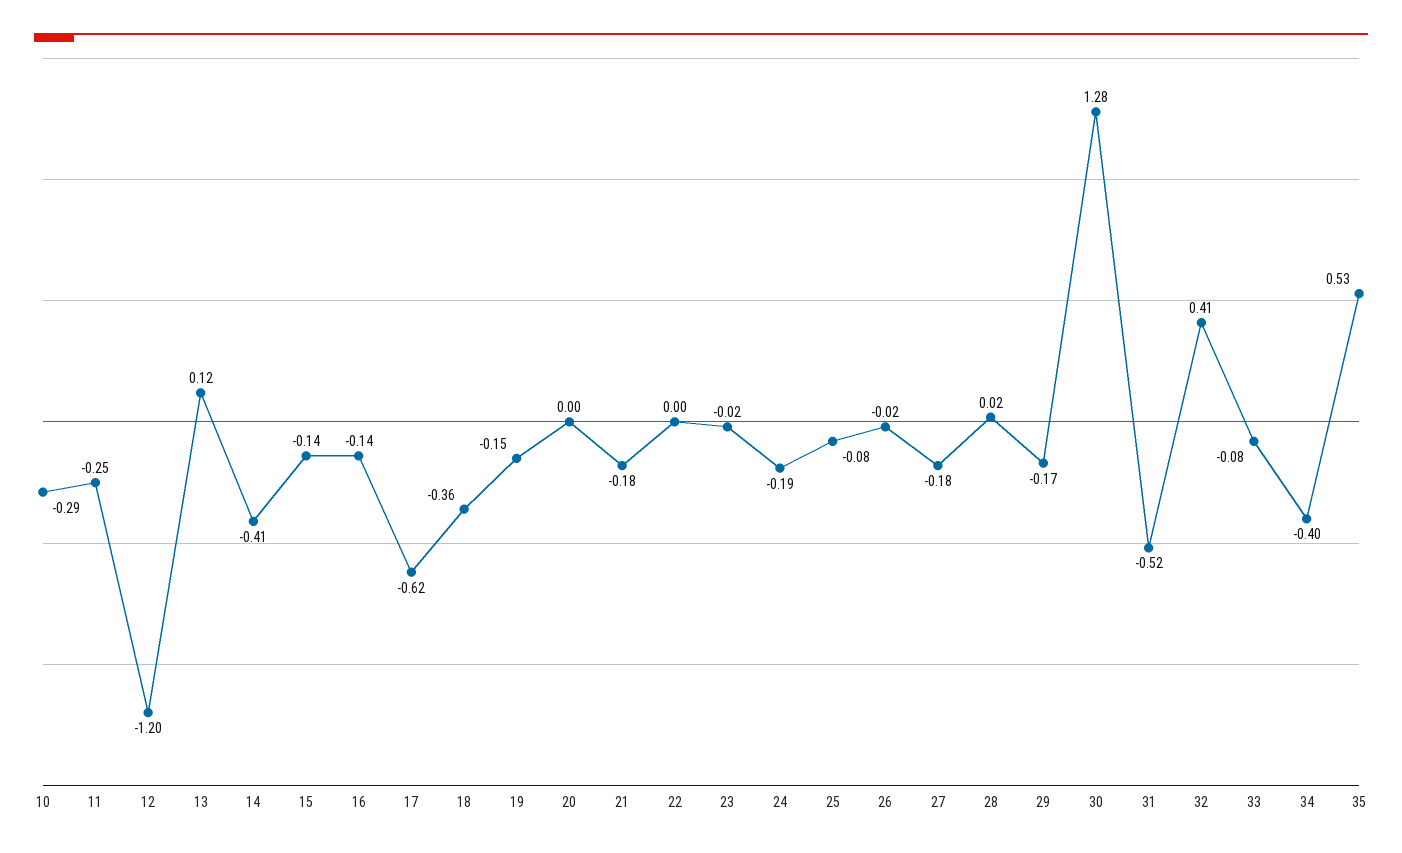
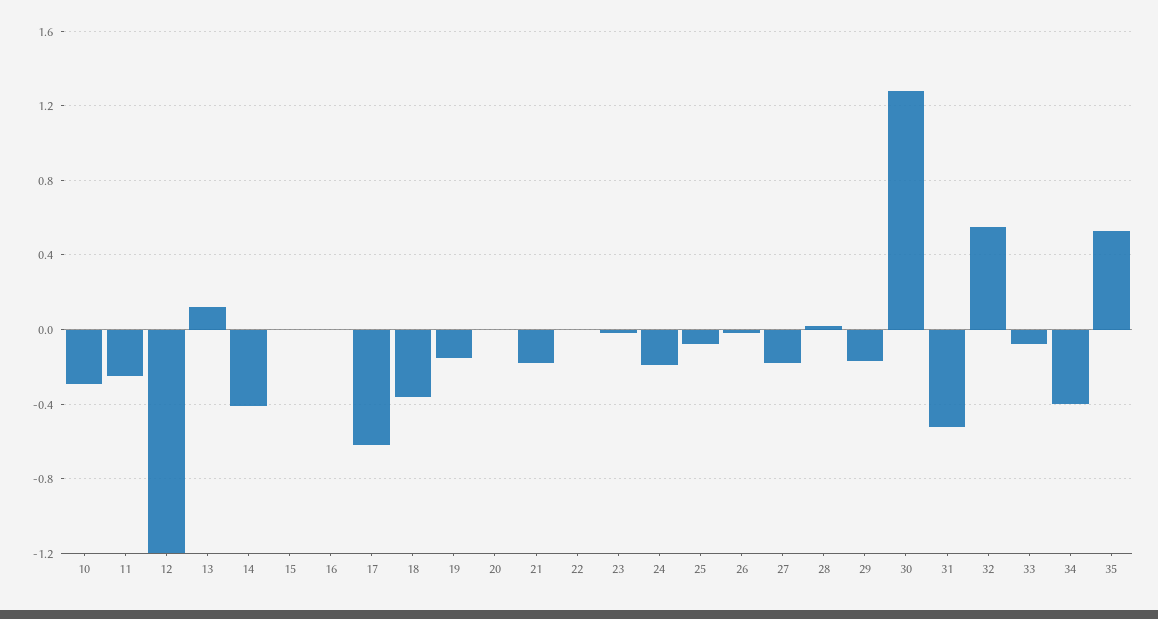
15: -0.14 -> 0
16: -0.14 -> 0
32: 0.41 -> 0.55

